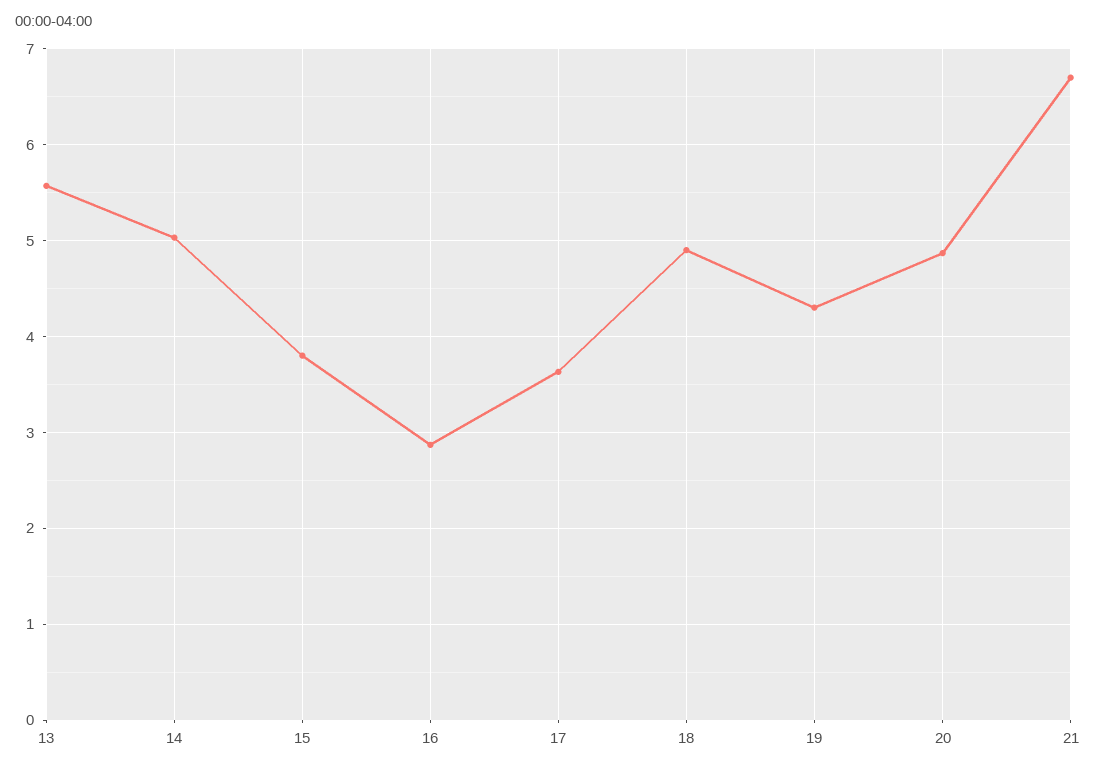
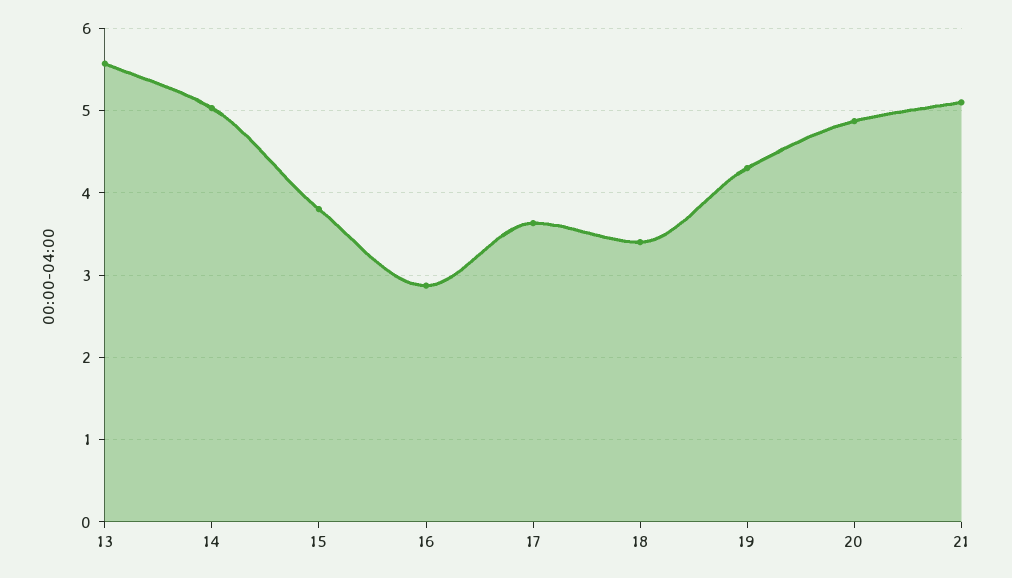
18: 4.9 -> 3.4
21: 6.7 -> 5.1

